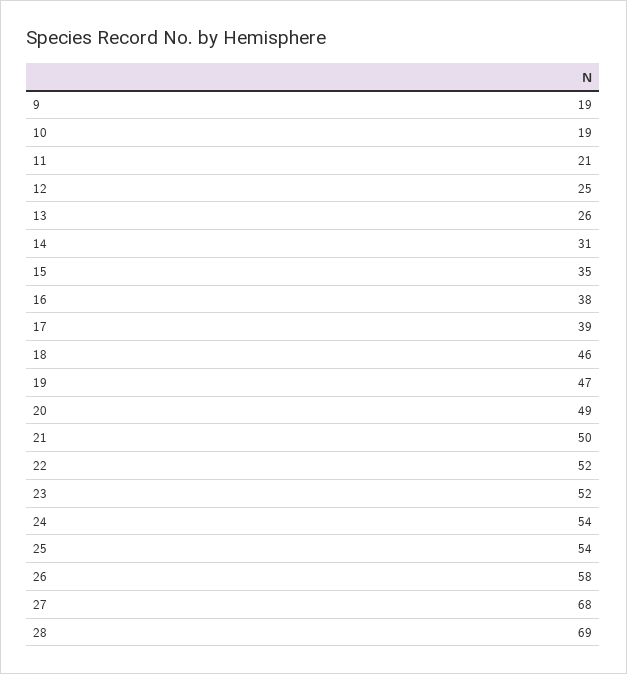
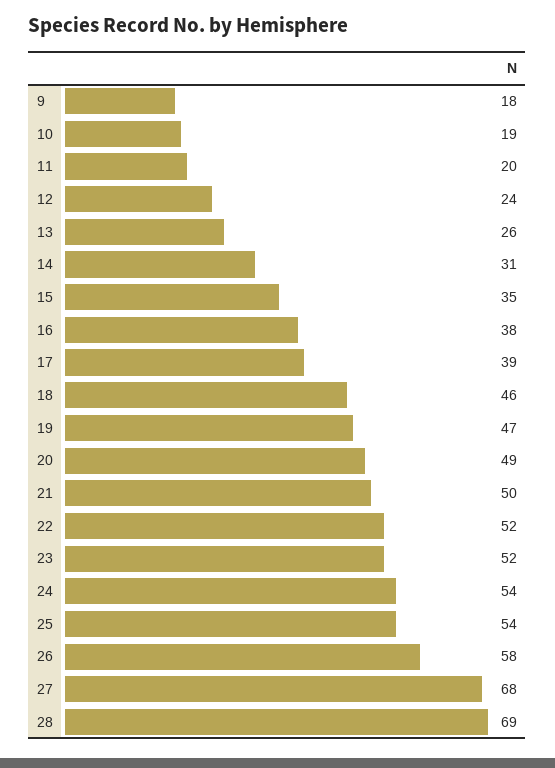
9: 19 -> 18
11: 21 -> 20
12: 25 -> 24

